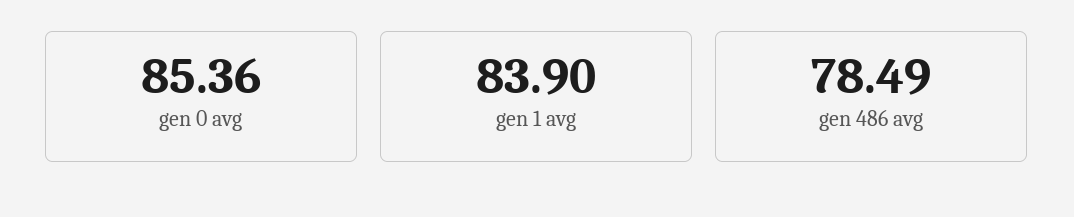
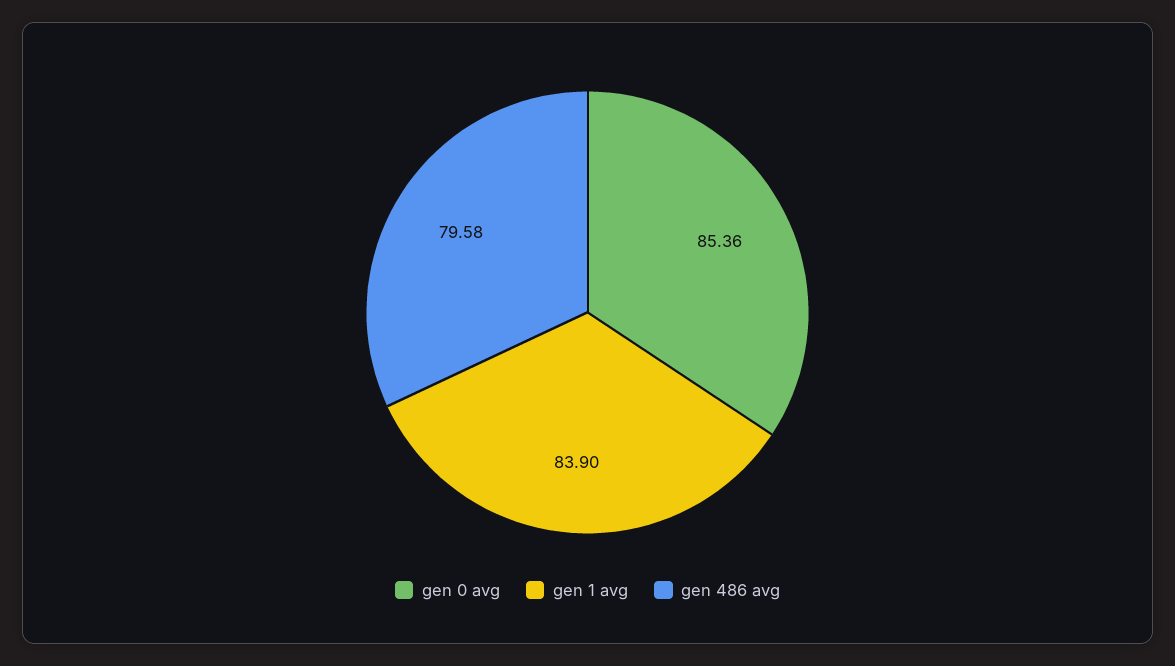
gen 486 avg: 78.49 -> 79.58

